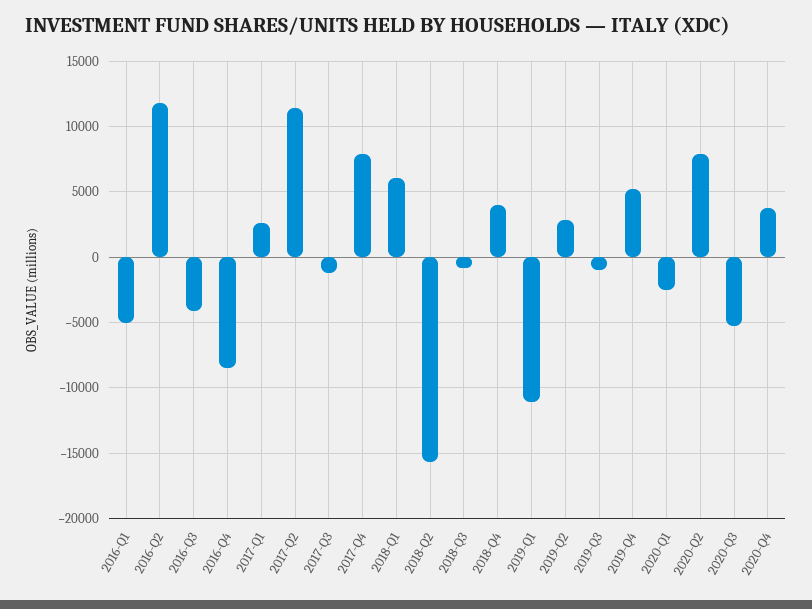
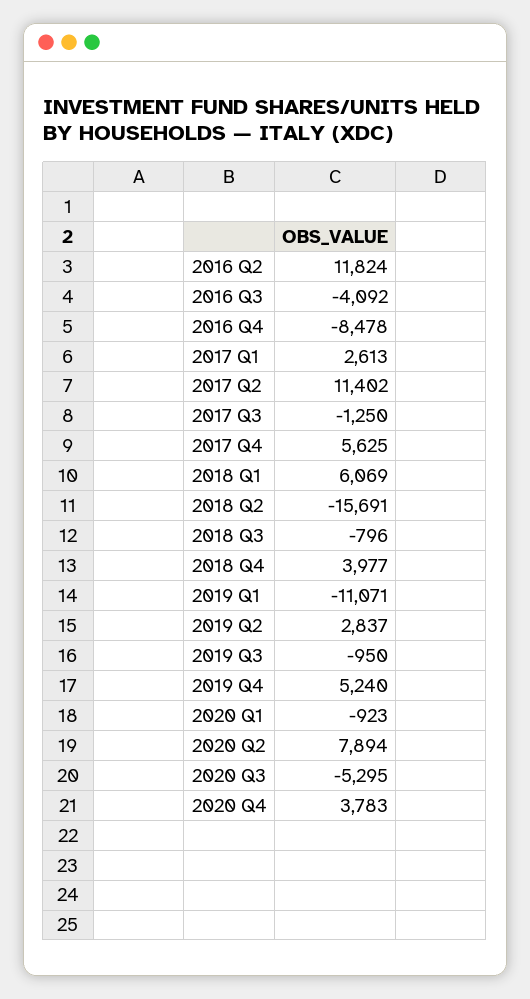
2016-Q1: -5000 -> none
2017-Q4: 8000 -> 5625
2020-Q1: -2500 -> -923

